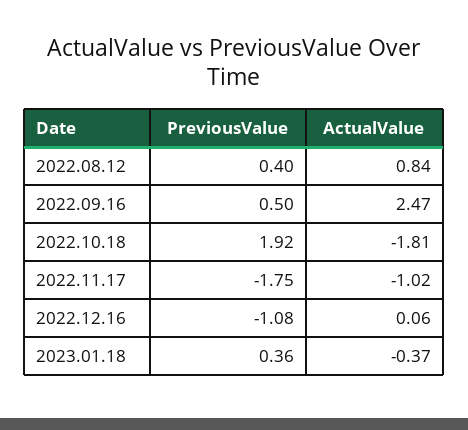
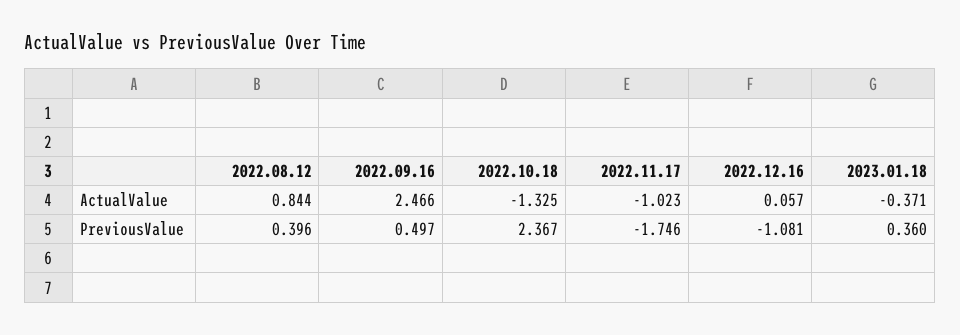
PreviousValue, 2022.10.18: 1.92 -> 2.367
ActualValue, 2022.10.18: -1.81 -> -1.325

